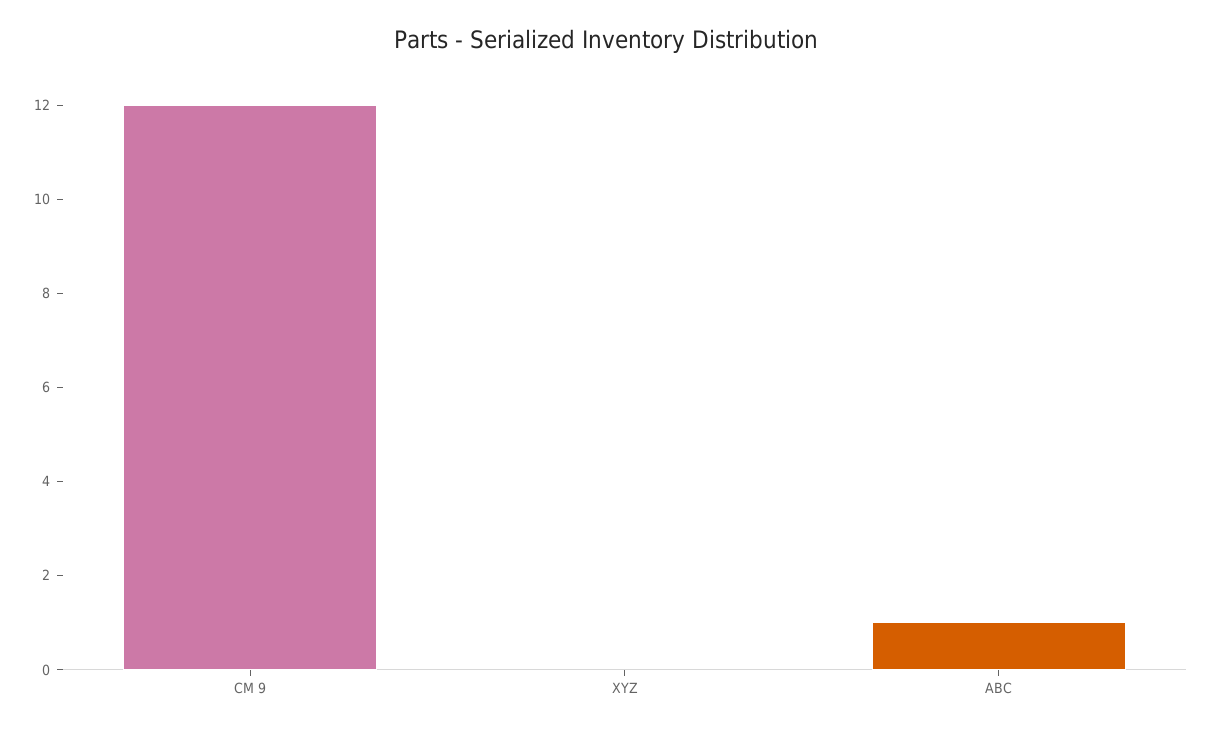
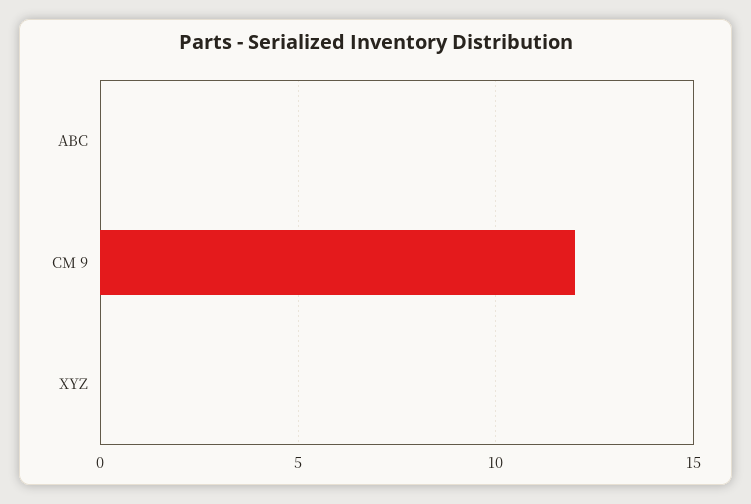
ABC: 1 -> 0

